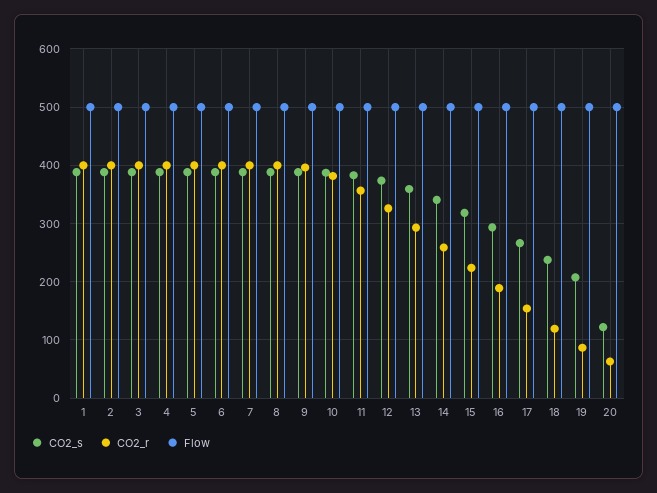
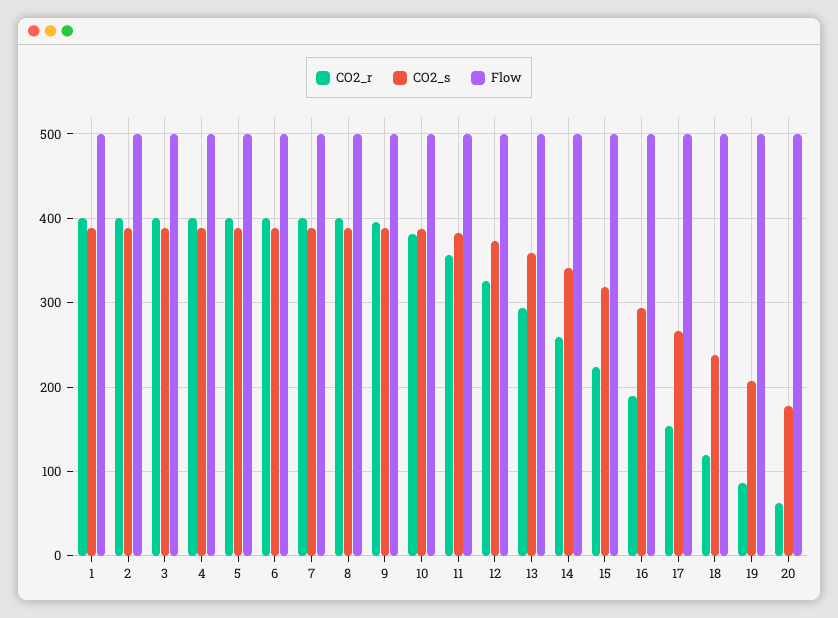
CO2_s, 20: 120 -> 180

